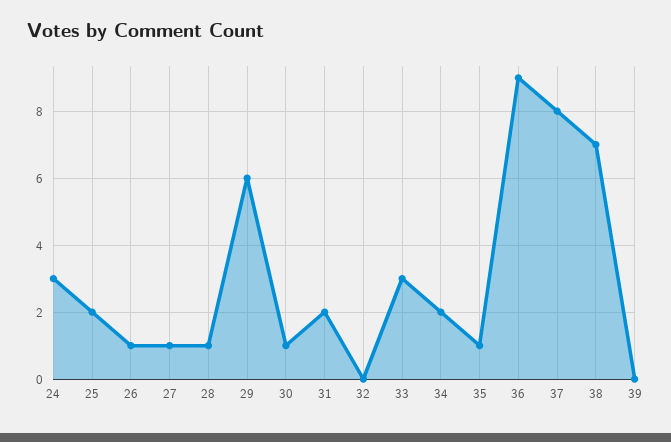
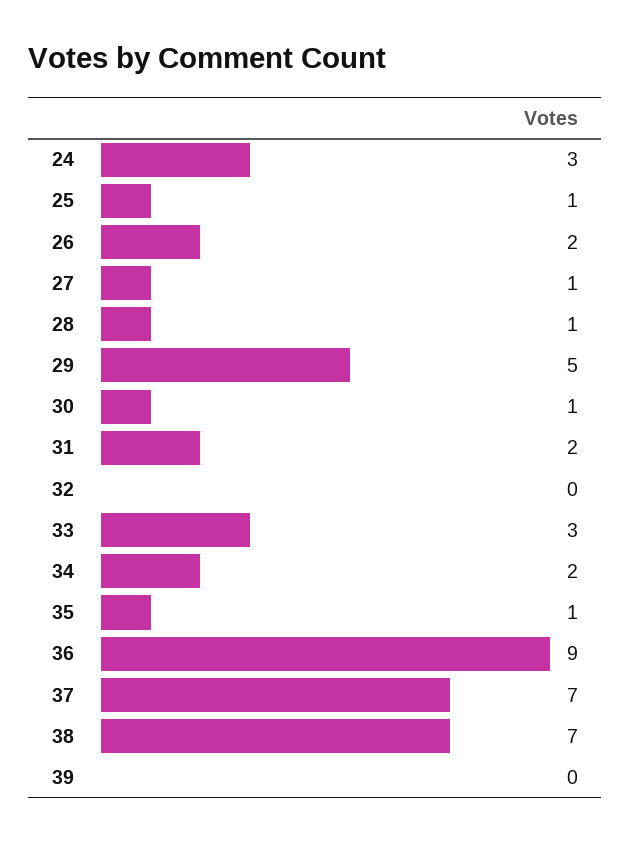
25: 2 -> 1
26: 1 -> 2
29: 6 -> 5
37: 8 -> 7

